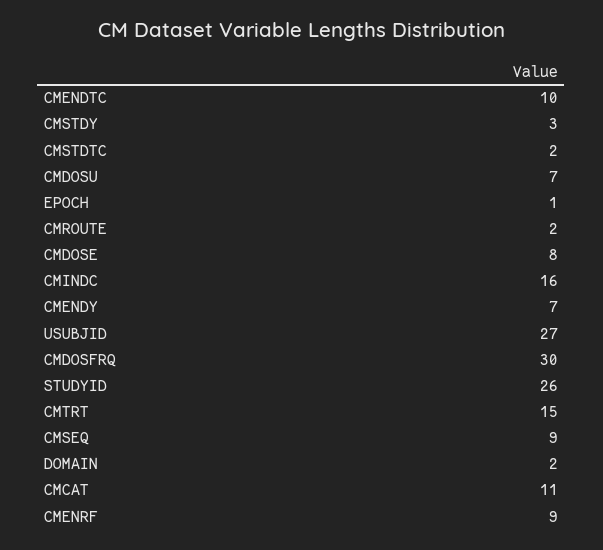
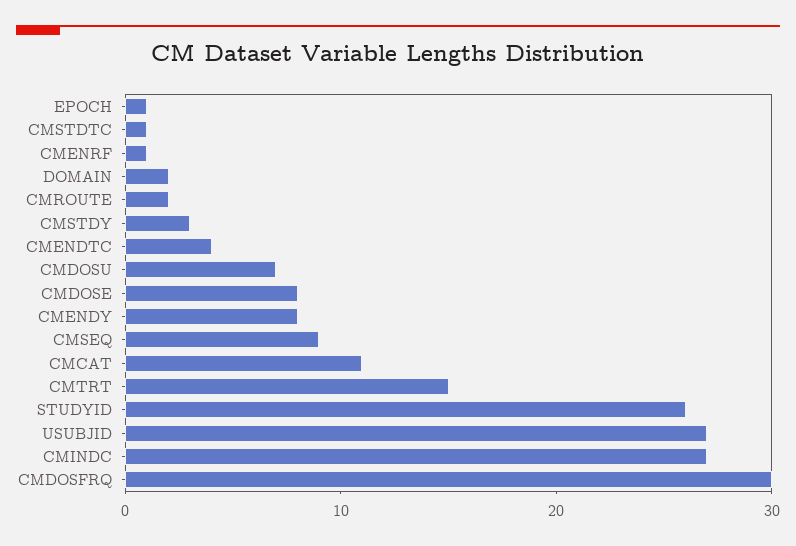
CMENDTC: 10 -> 4
CMSTDTC: 2 -> 1
CMINDC: 16 -> 27
CMENDY: 7 -> 8
CMENRF: 9 -> 1

